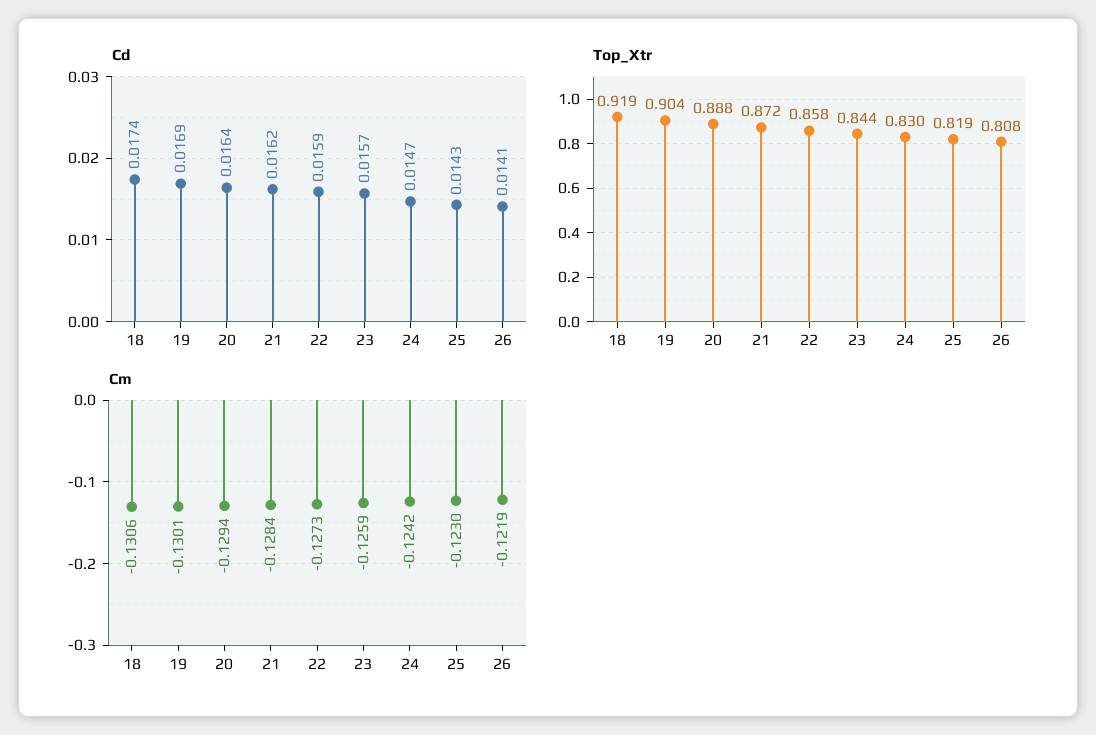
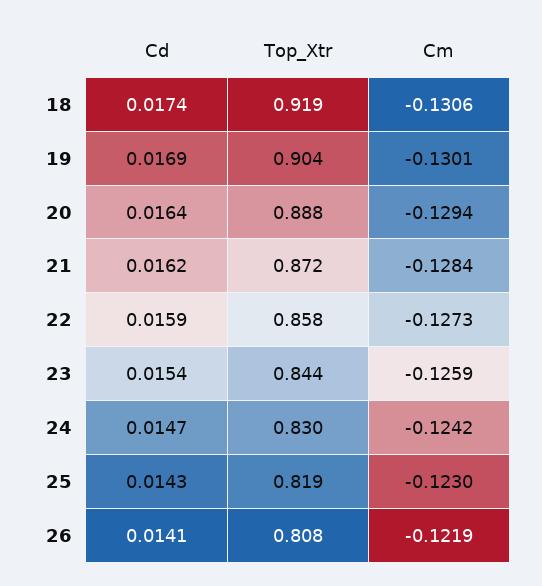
Cd, 23: 0.0157 -> 0.0154

